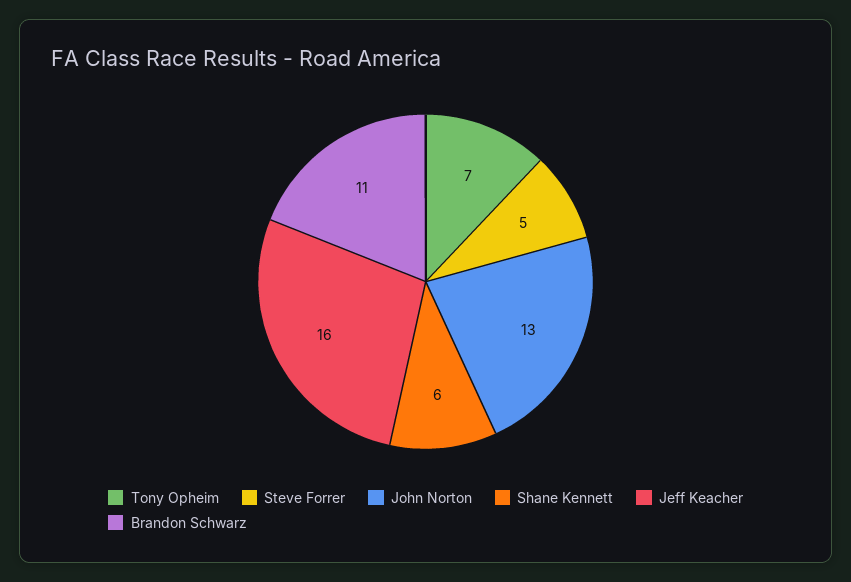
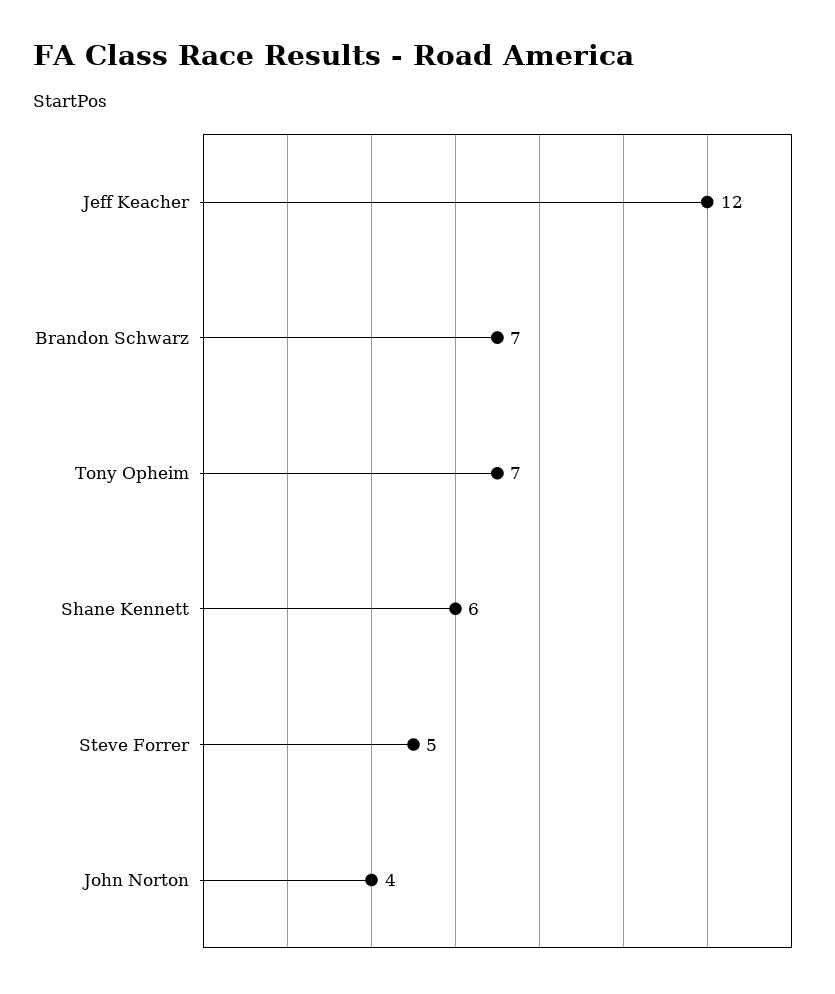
John Norton: 13 -> 4
Jeff Keacher: 16 -> 12
Brandon Schwarz: 11 -> 7

